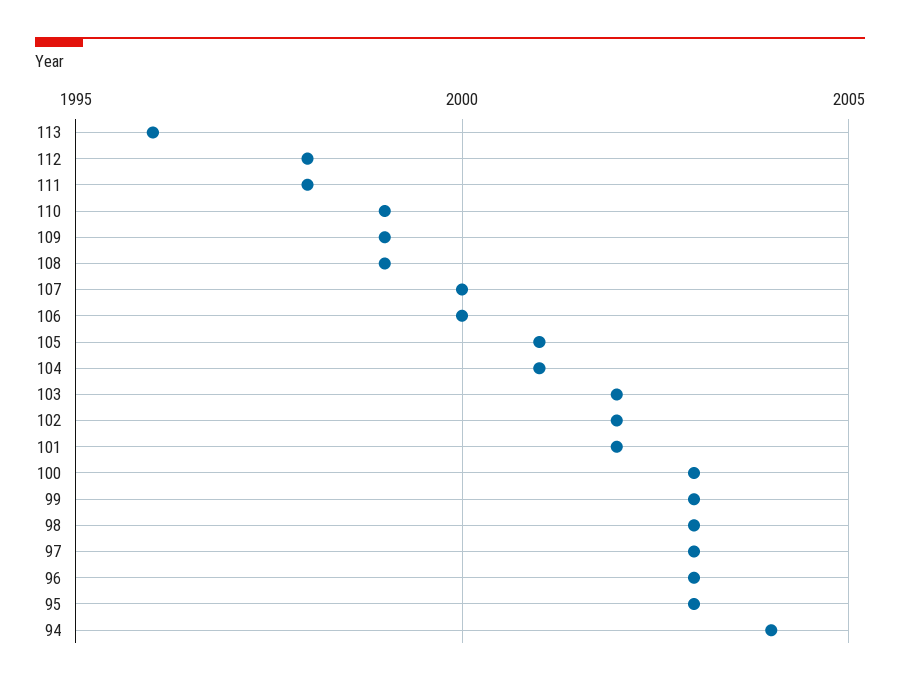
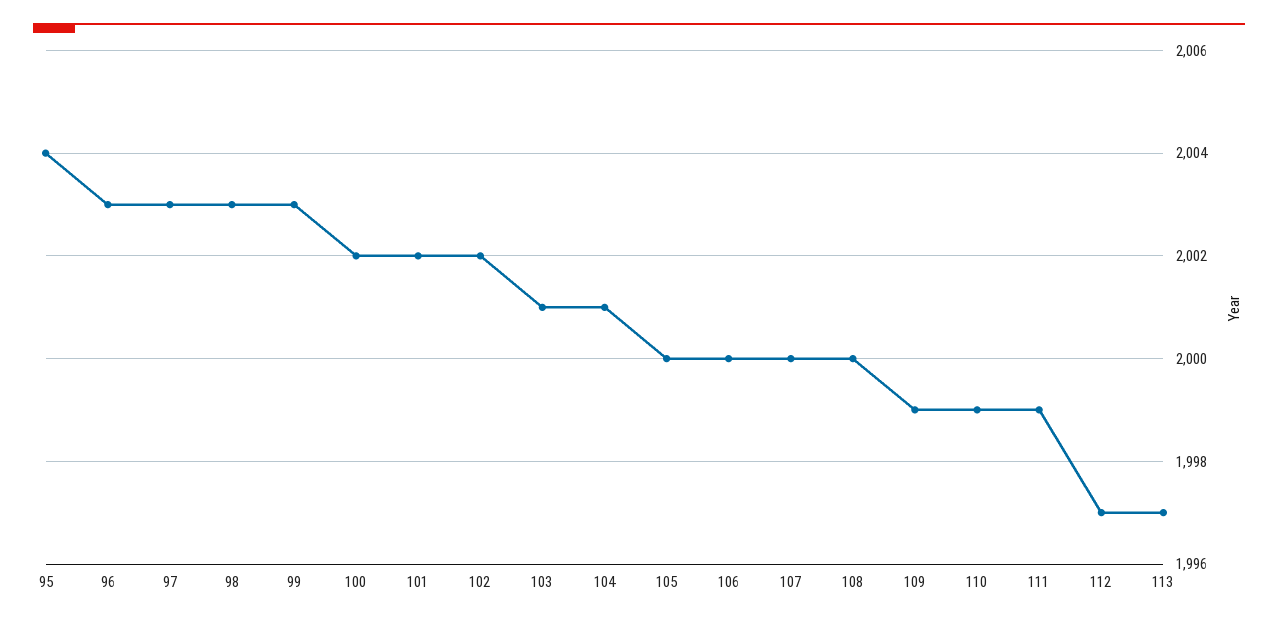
113: 1996 -> 1997
112: 1998 -> 1997
111: 1998 -> 1999
108: 1999 -> 2000
105: 2001 -> 2000
103: 2002 -> 2001
100: 2003 -> 2002
95: 2003 -> 2004
94: 2004 -> none

